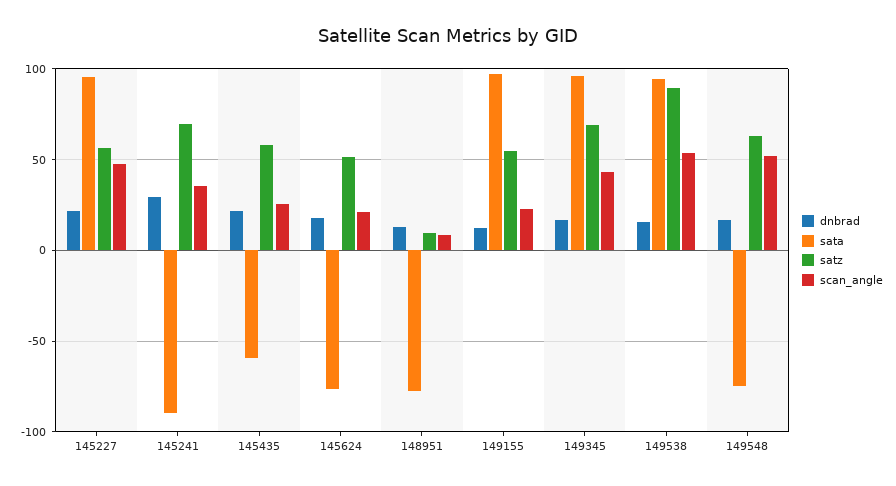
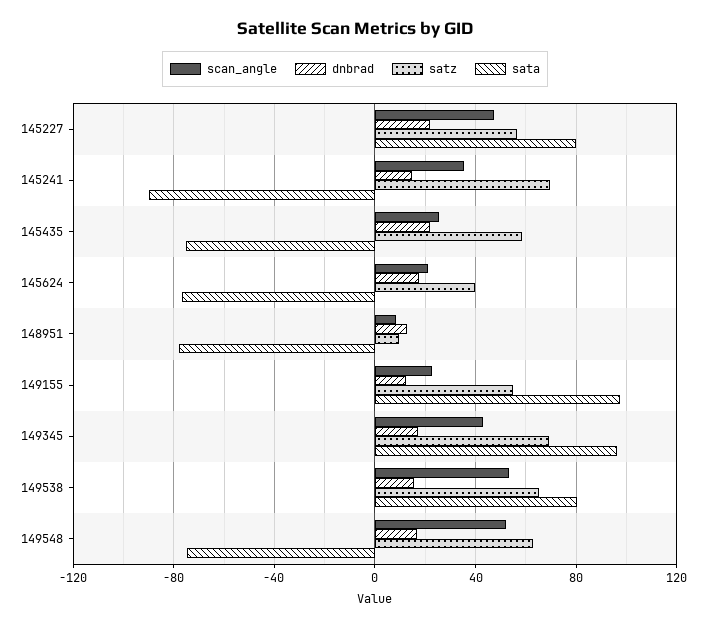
sata, 145227: 95 -> 80
dnbrad, 145241: 30 -> 15
sata, 145435: -60 -> -75
satz, 145624: 50 -> 40
sata, 149538: 95 -> 80
satz, 149538: 90 -> 65

